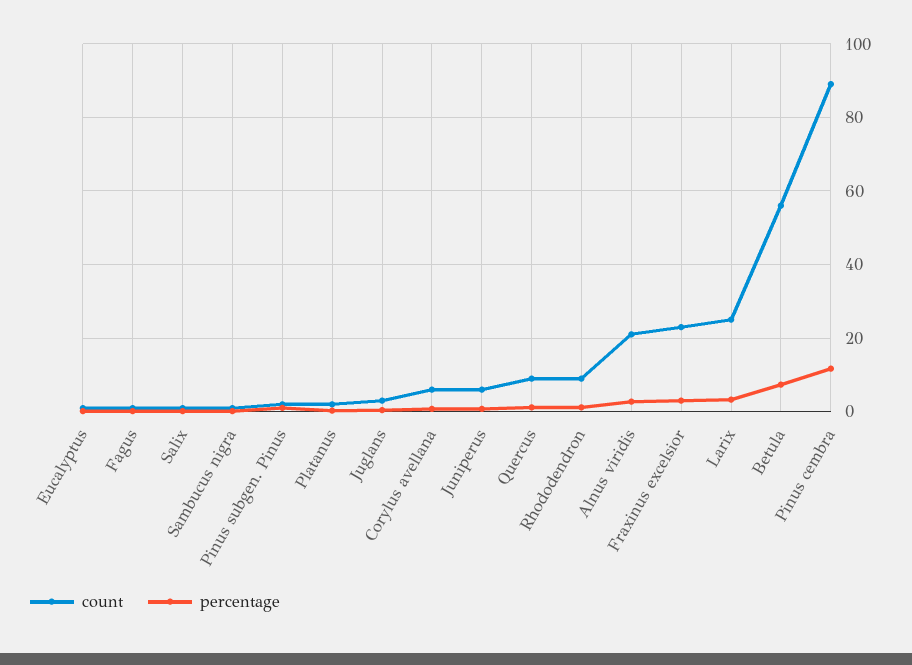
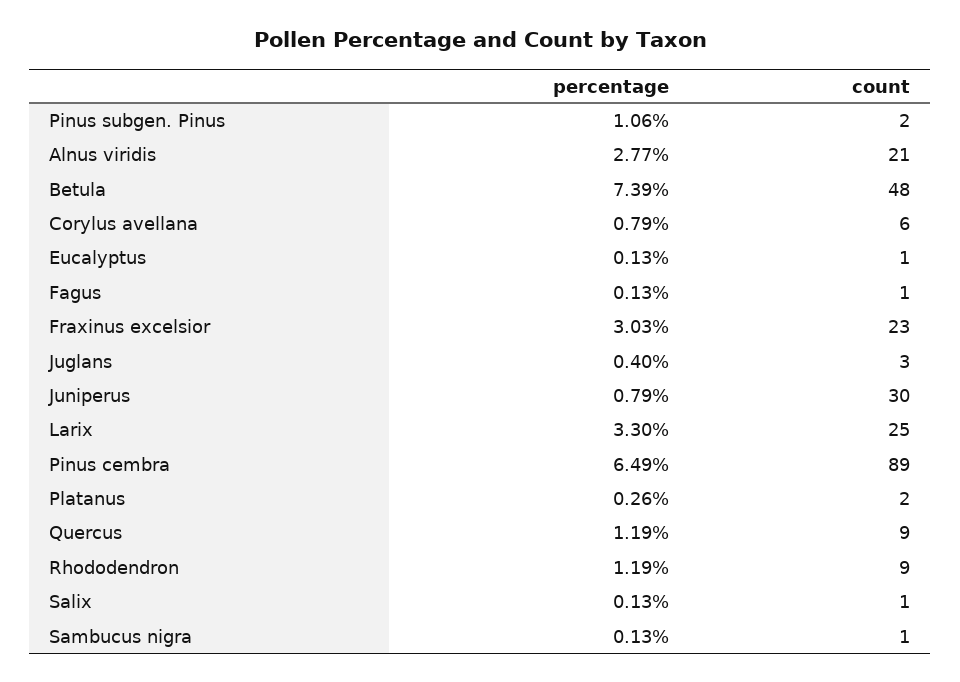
count, Juniperus: 6 -> 30
count, Betula: 56 -> 48
percentage, Pinus cembra: 12 -> 6.49

